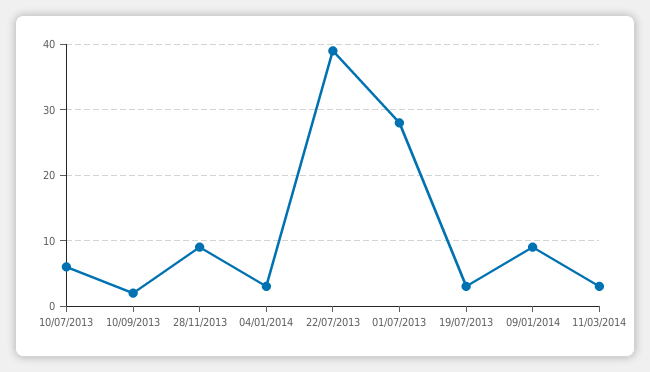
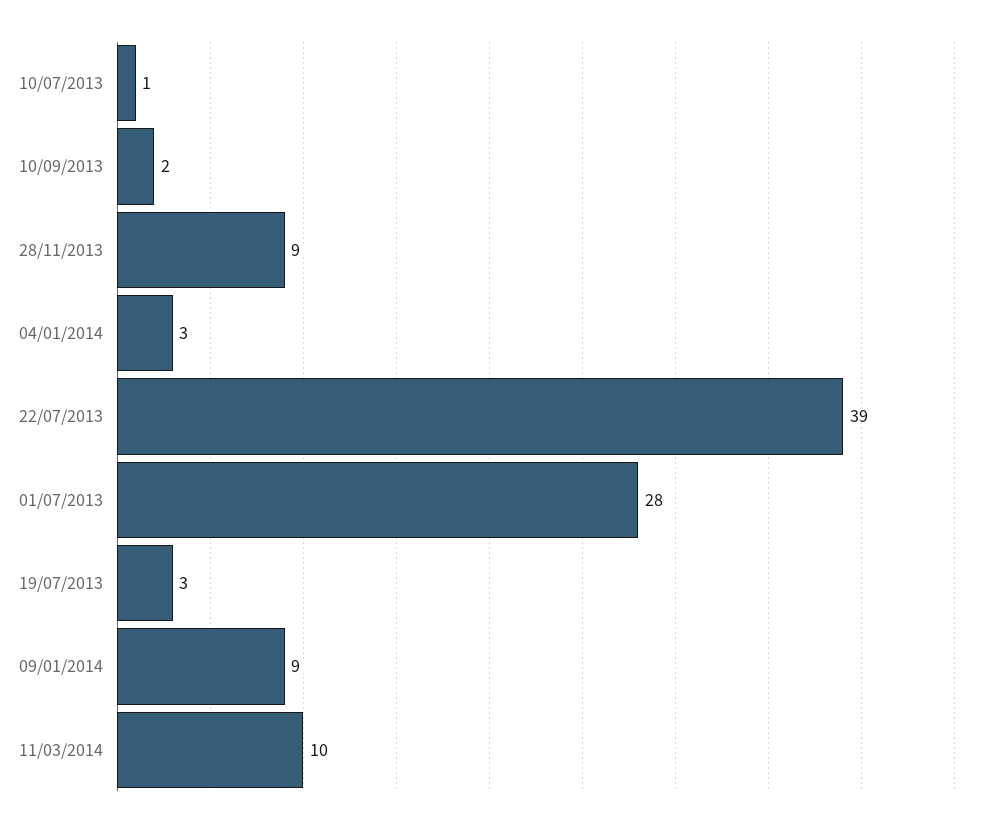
10/07/2013: 6 -> 1
11/03/2014: 3 -> 10

